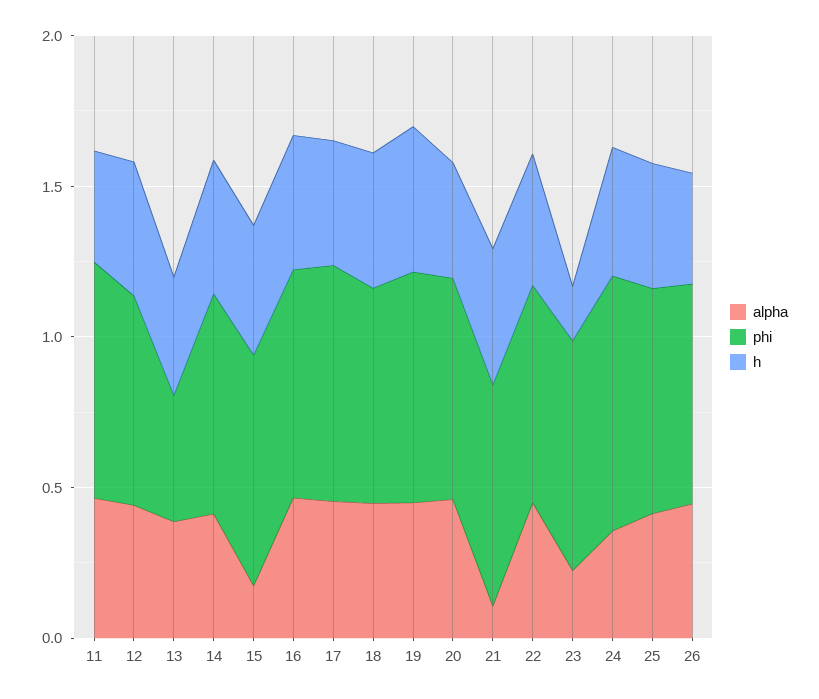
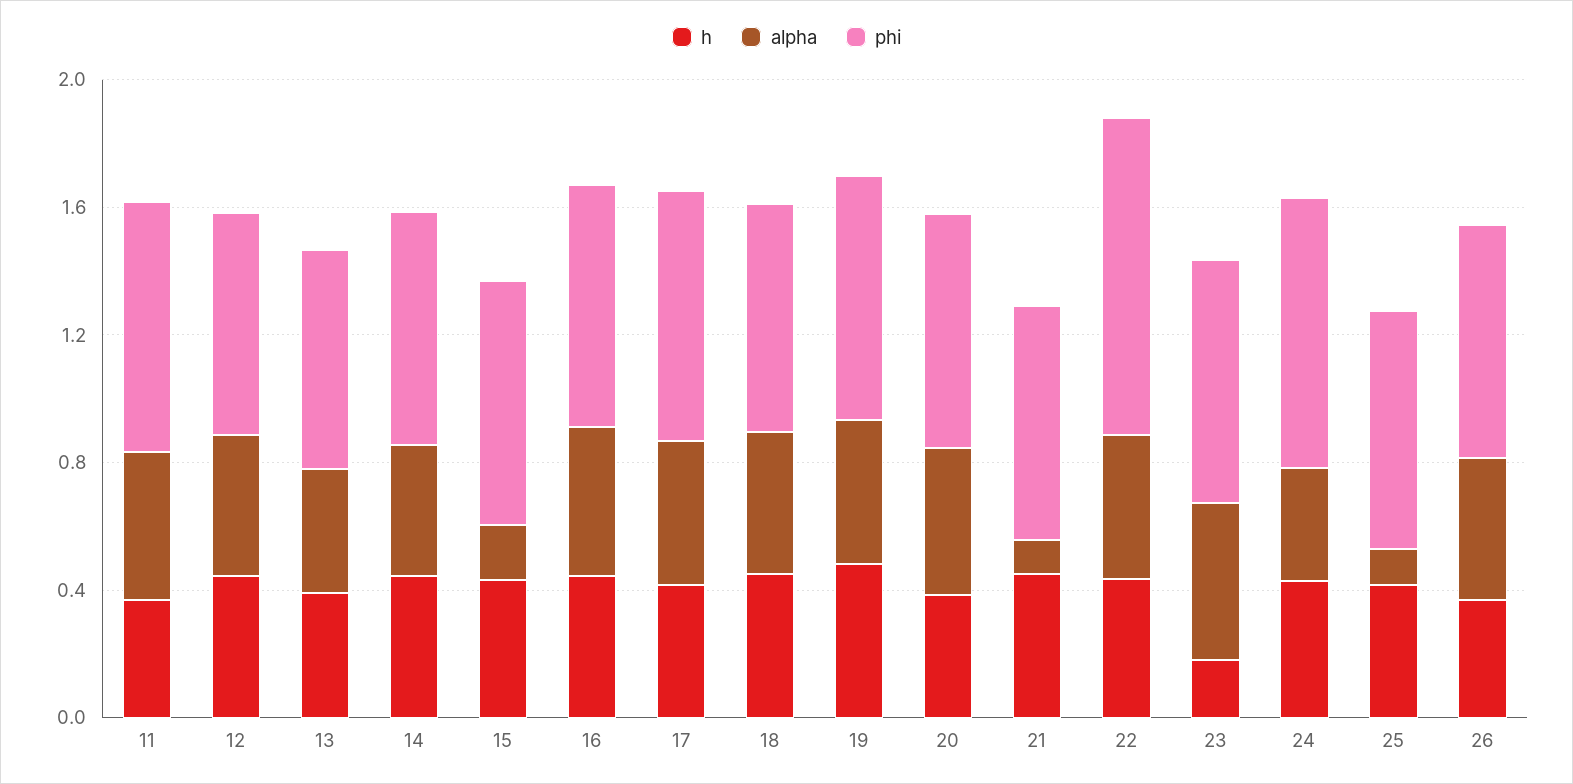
phi, 13: 0.4 -> 0.7
phi, 22: 0.7 -> 1
alpha, 23: 0.2 -> 0.5
alpha, 25: 0.4 -> 0.1

